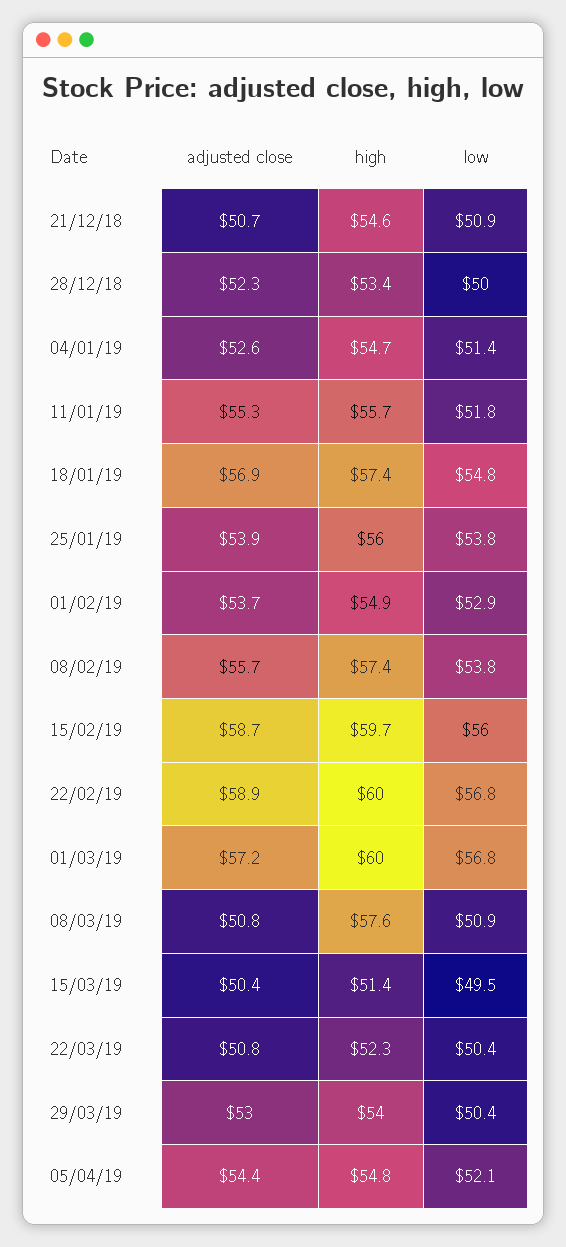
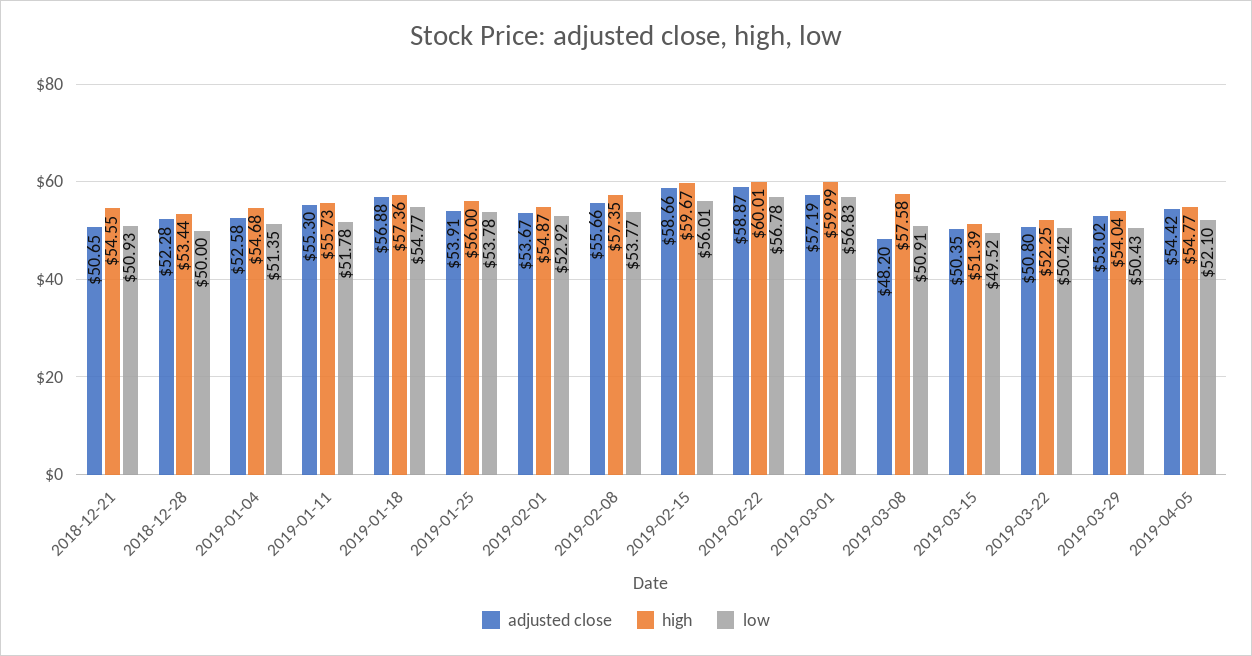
adjusted close, 08/03/19: 50.8 -> 48.2

